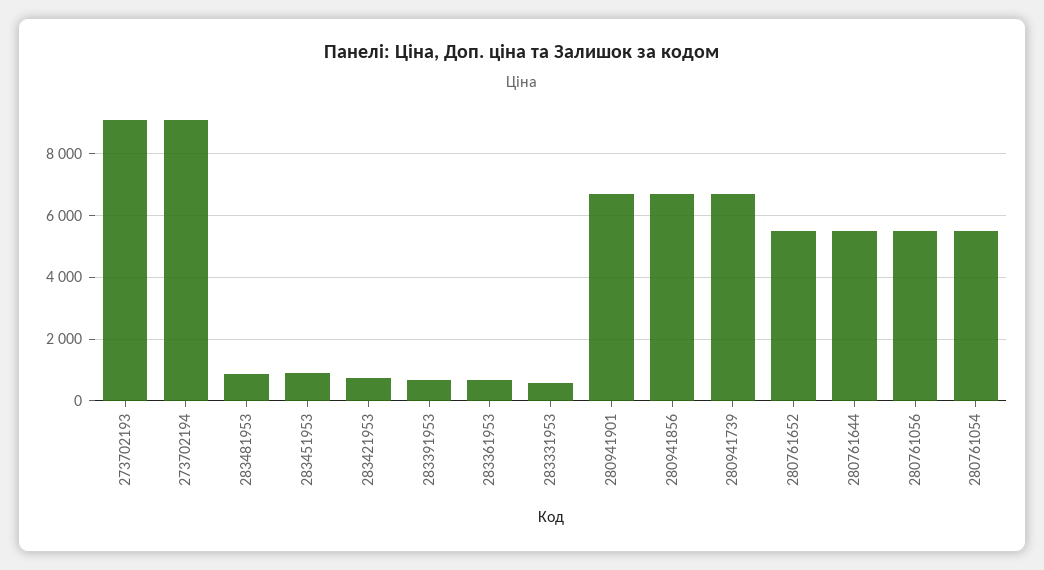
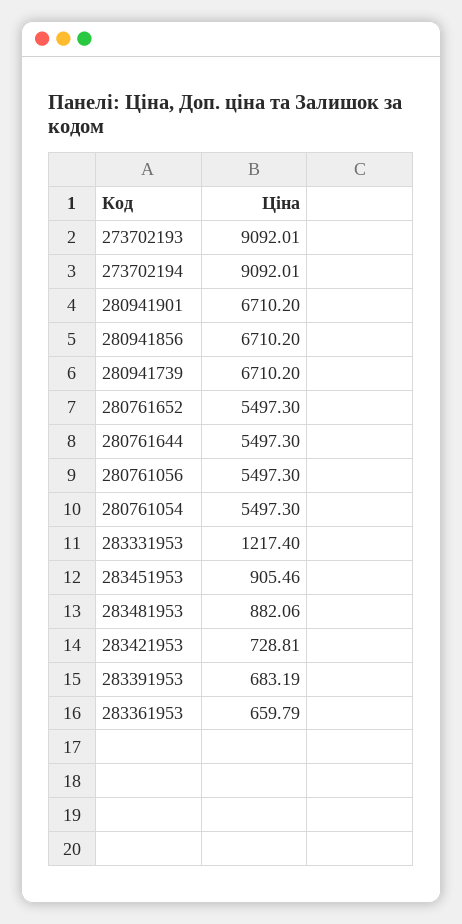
283331953: 600 -> 1217.4

